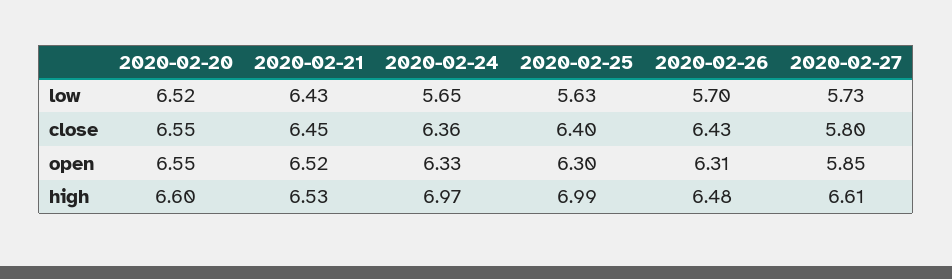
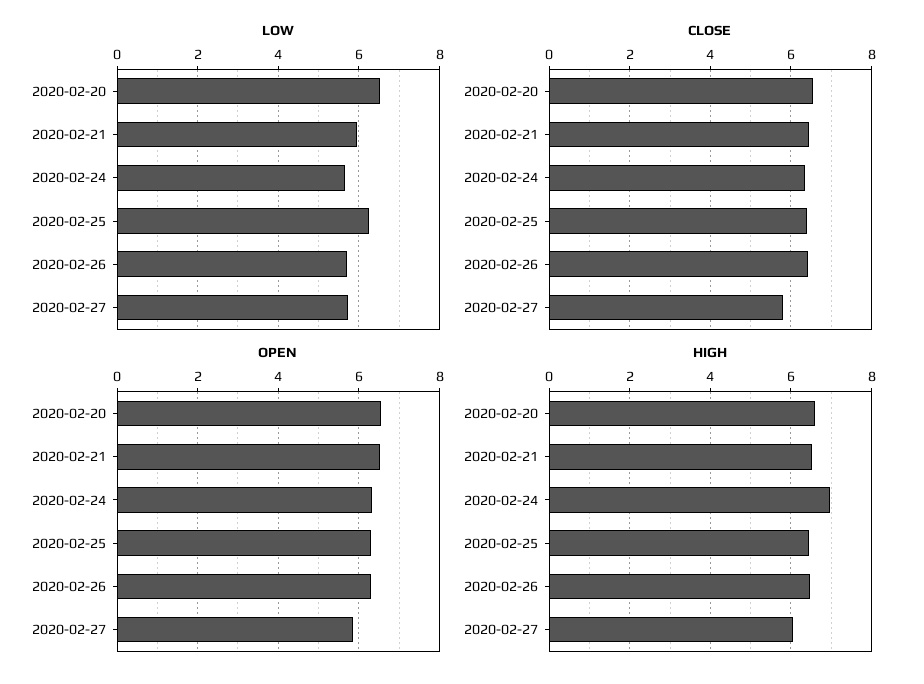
low, 2020-02-21: 6.43 -> 6
low, 2020-02-25: 5.63 -> 6.2
high, 2020-02-25: 6.99 -> 6.4
high, 2020-02-27: 6.61 -> 6

